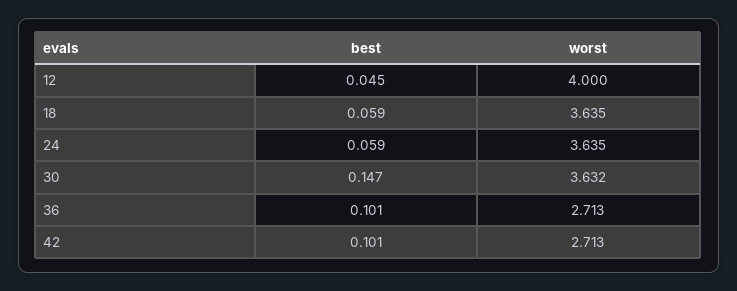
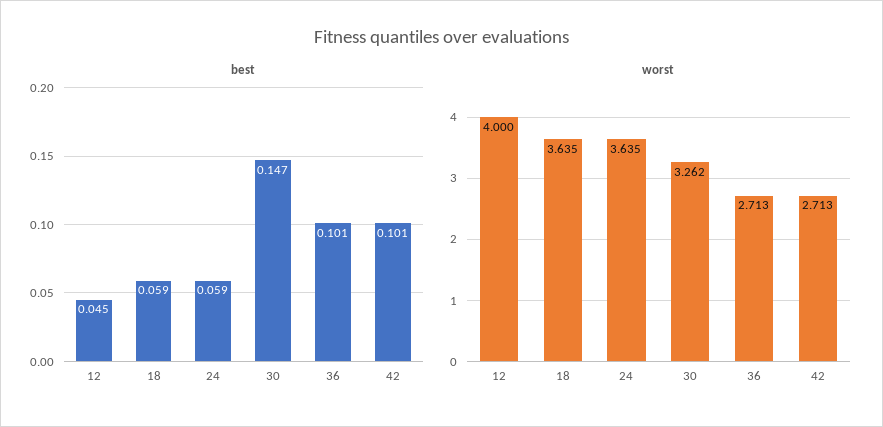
worst, 30: 3.632 -> 3.262

